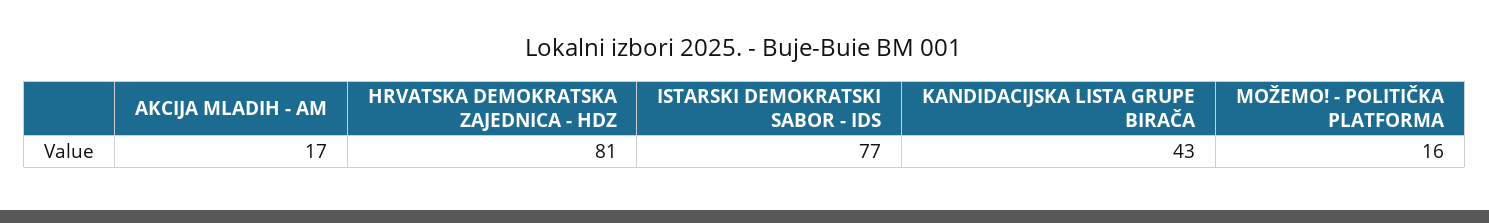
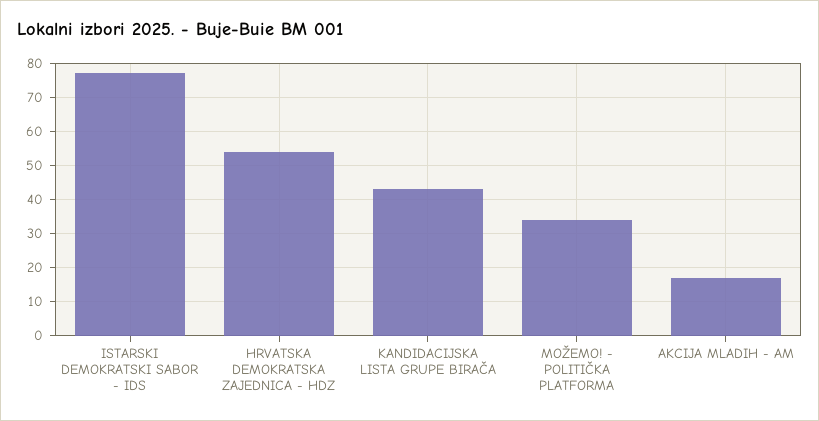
HRVATSKA DEMOKRATSKA ZAJEDNICA - HDZ: 81 -> 55
MOŽEMO! - POLITIČKA PLATFORMA: 16 -> 35

